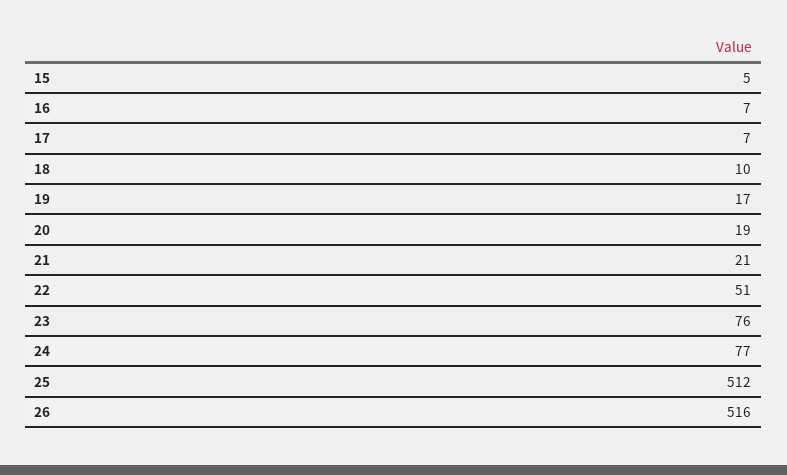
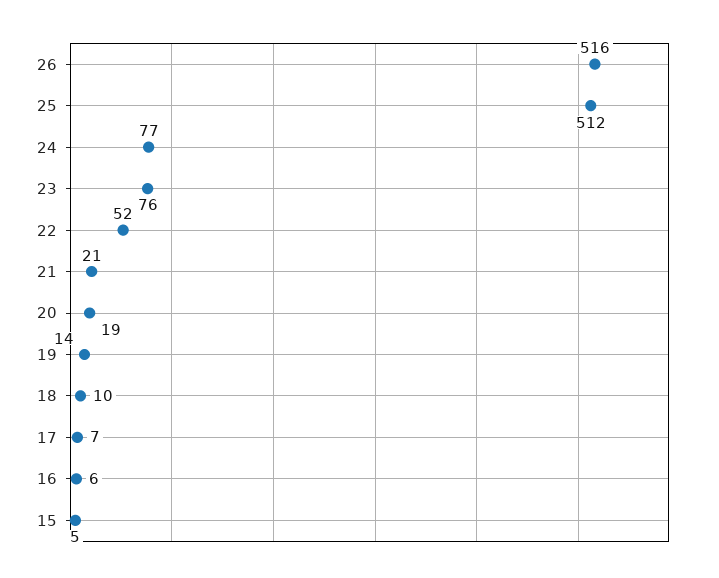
16: 7 -> 6
19: 17 -> 14
22: 51 -> 52

